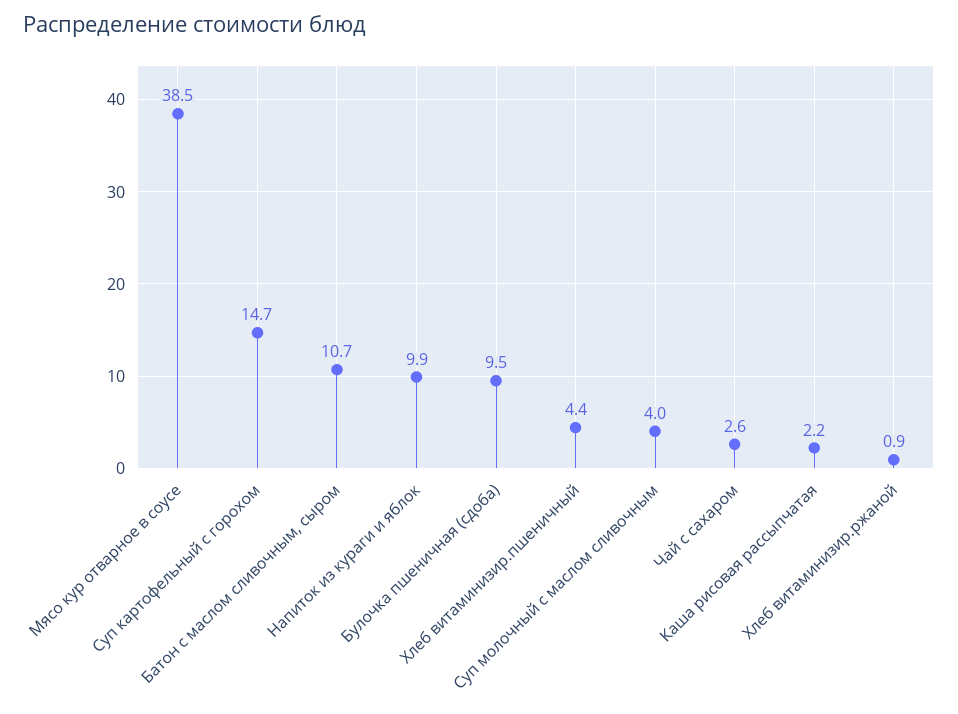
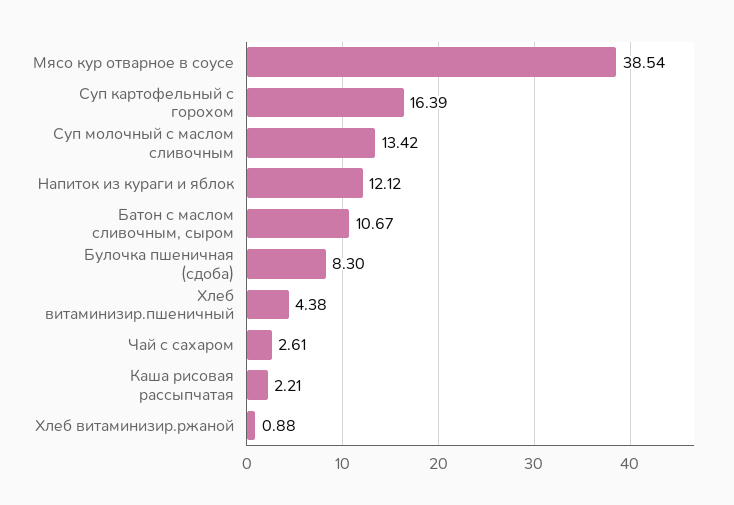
Суп картофельный с горохом: 14.7 -> 16.39
Напиток из кураги и яблок: 9.9 -> 12.12
Булочка пшеничная (сдоба): 9.5 -> 8.3
Суп молочный с маслом сливочным: 4 -> 13.42

